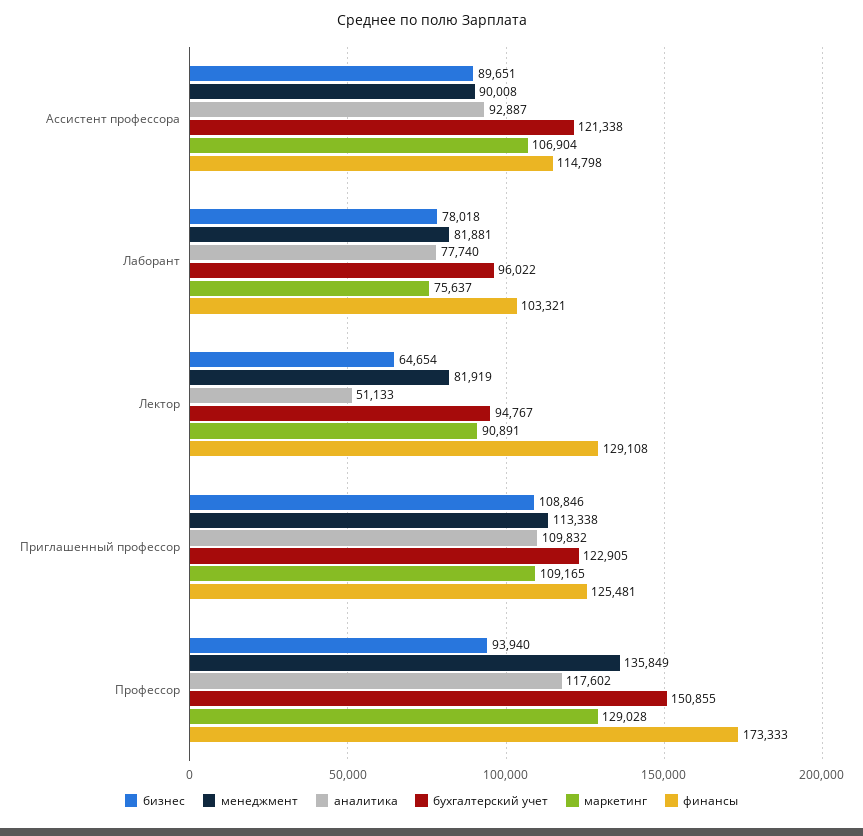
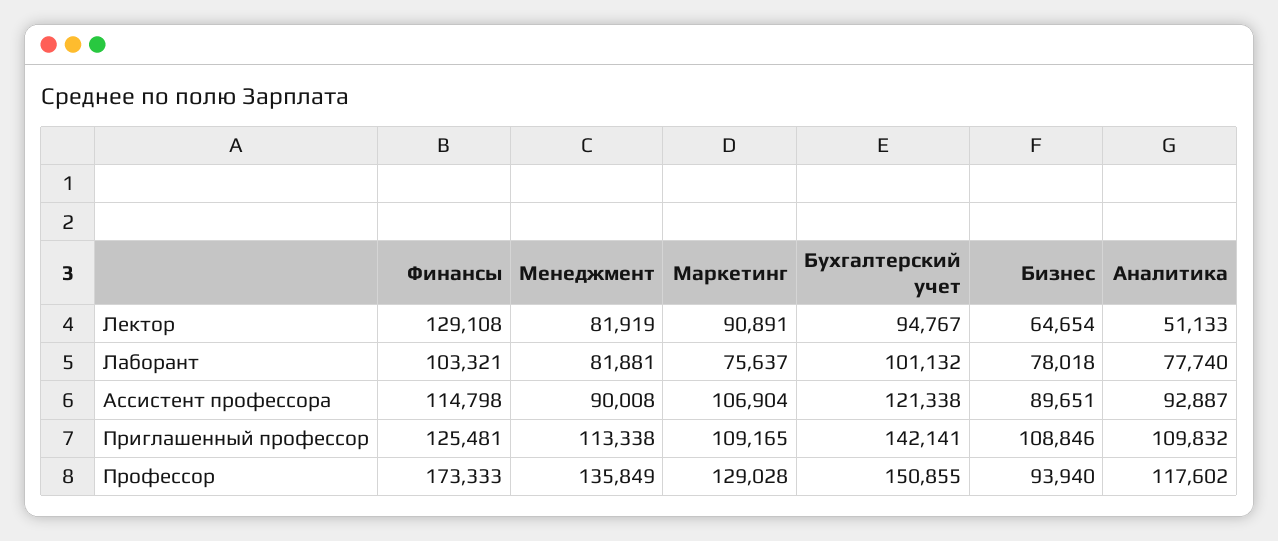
бухгалтерский учет, Лаборант: 96022 -> 101132
бухгалтерский учет, Приглашенный профессор: 122905 -> 142141

